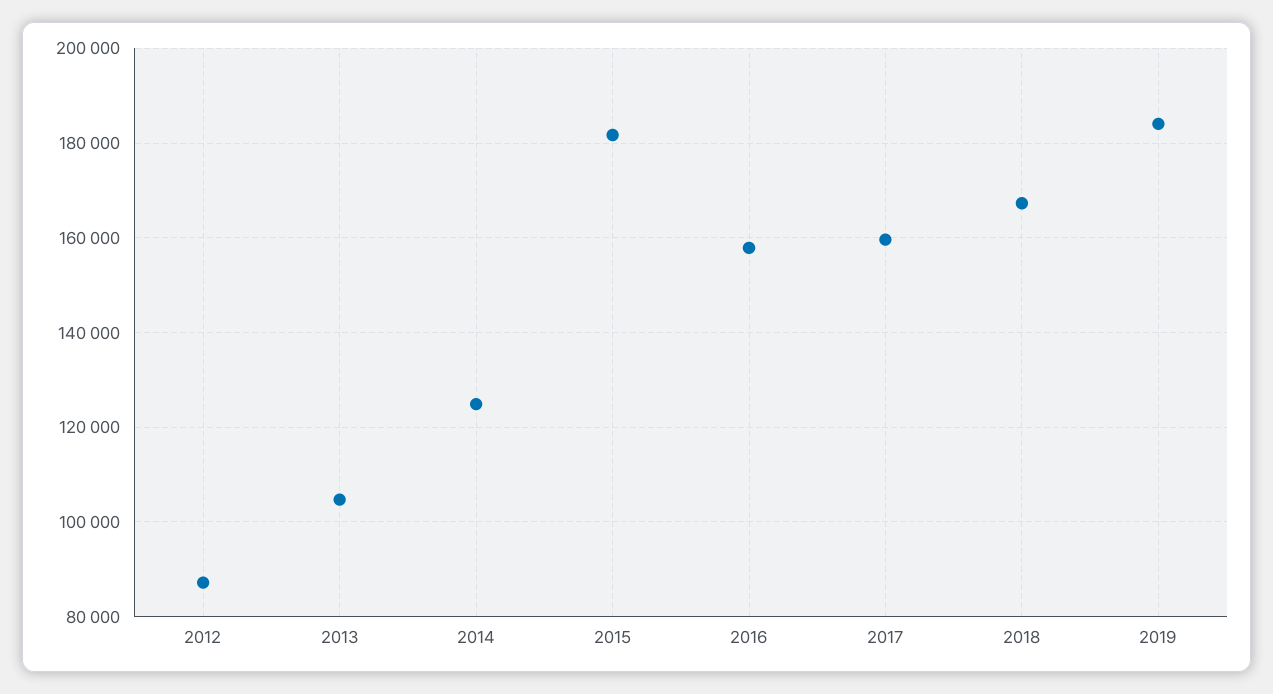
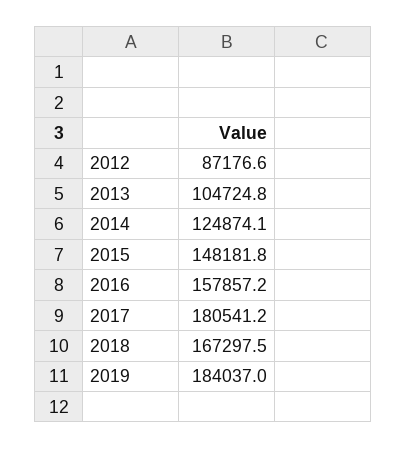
2015: 182000 -> 148181.8
2017: 160000 -> 180541.2

